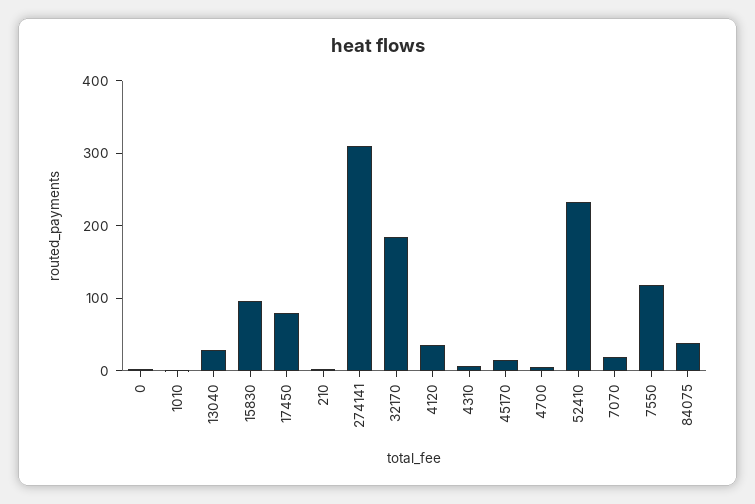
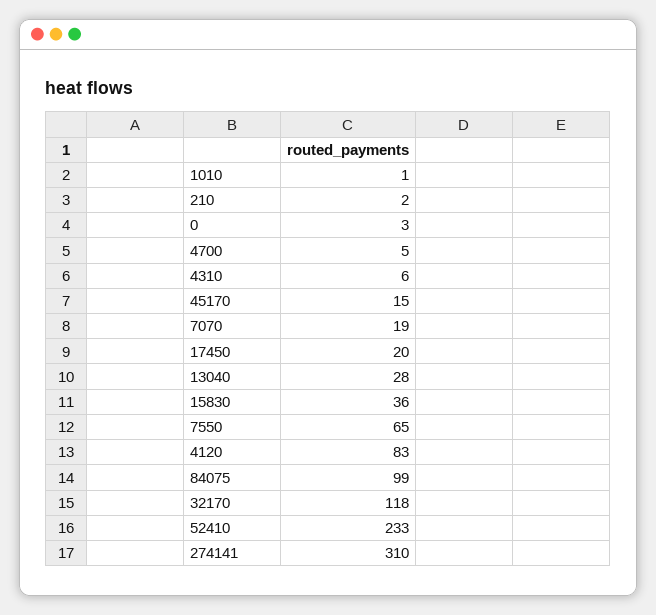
15830: 100 -> 36
17450: 80 -> 20
32170: 180 -> 118
4120: 40 -> 83
7550: 120 -> 65
84075: 40 -> 99

